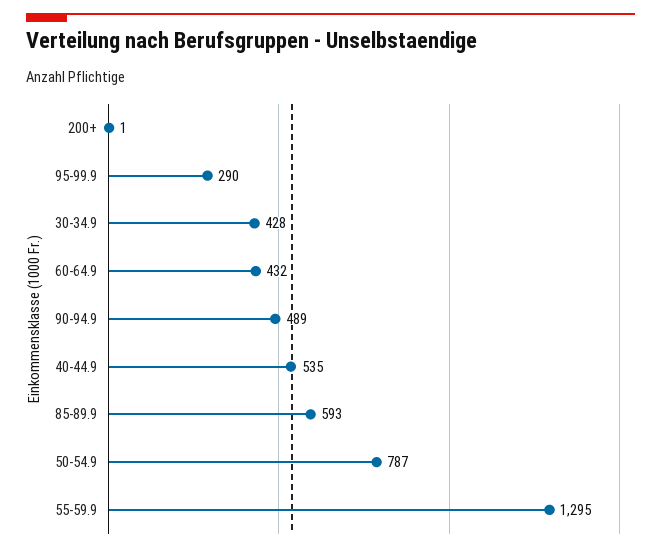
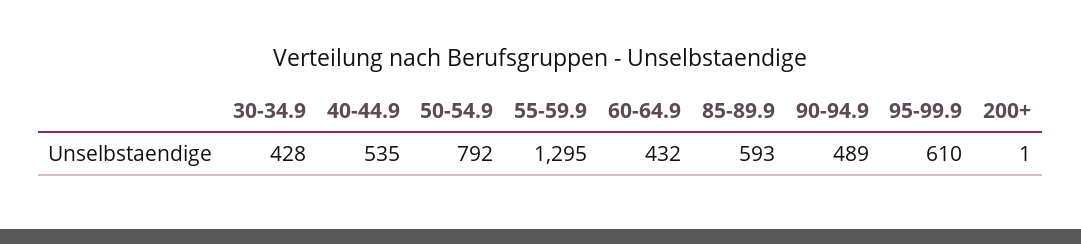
95-99.9: 290 -> 610
50-54.9: 787 -> 792

